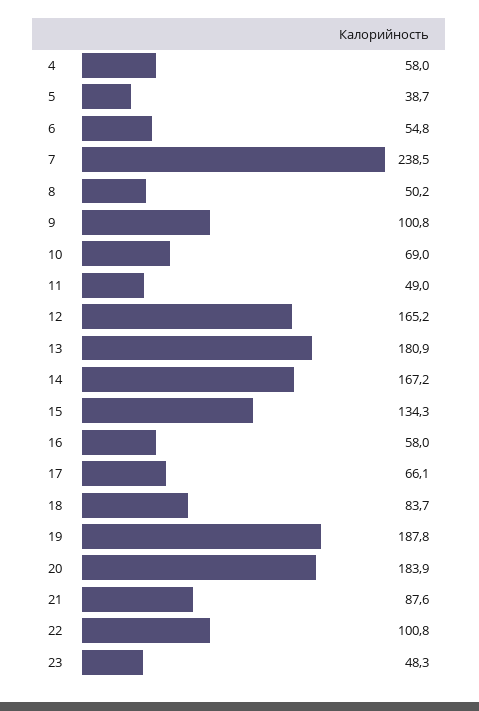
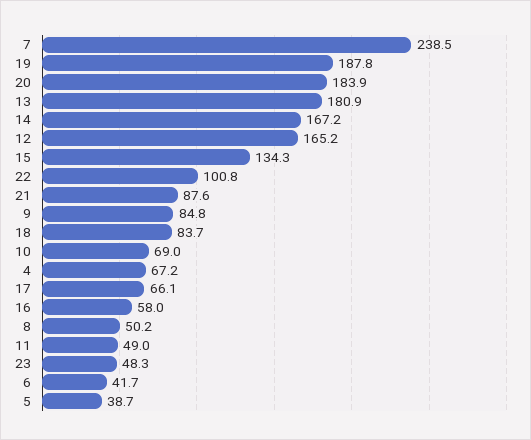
4: 58 -> 67.2
6: 54.8 -> 41.7
9: 100.8 -> 84.8

